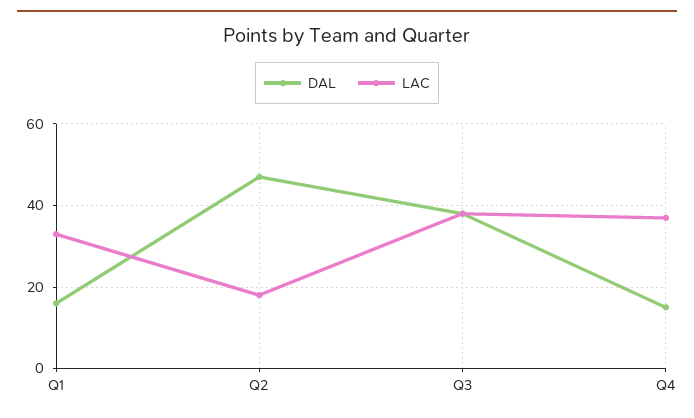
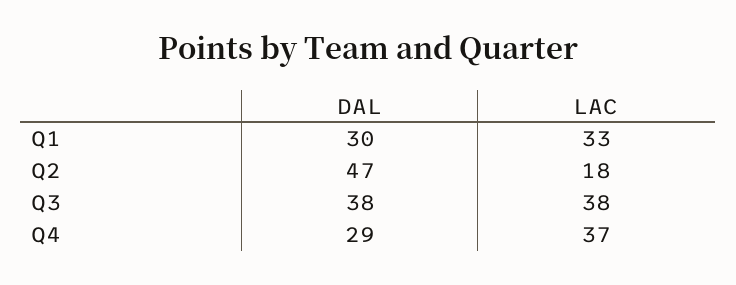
DAL, Q1: 15 -> 30
DAL, Q4: 15 -> 29

